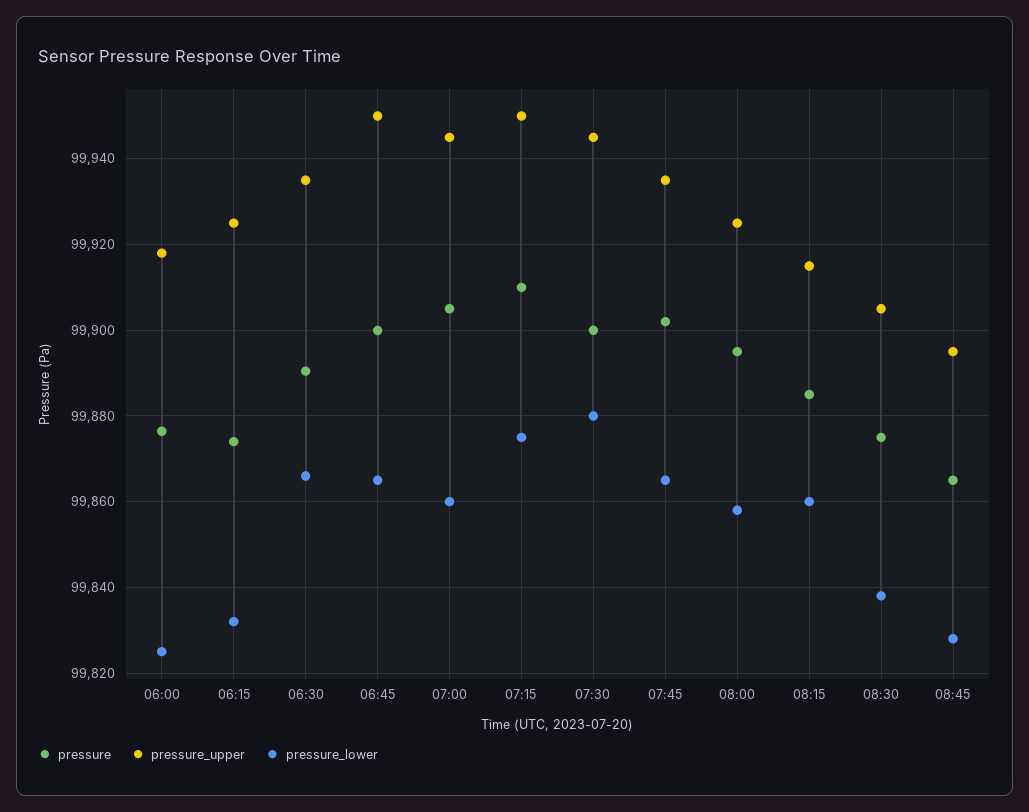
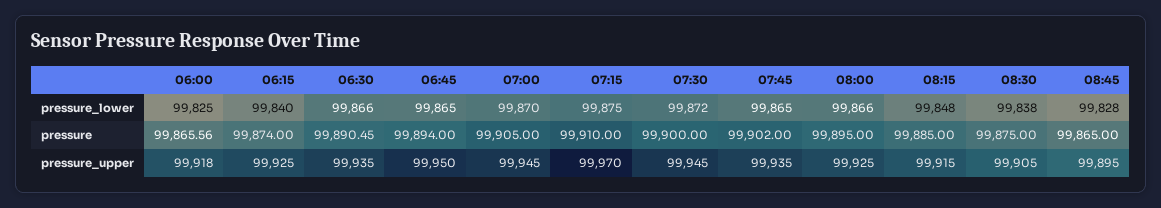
pressure, 06:00: 99876 -> 99865.56
pressure_lower, 06:15: 99832 -> 99840
pressure, 06:45: 99900 -> 99894
pressure_lower, 07:00: 99860 -> 99870
pressure_upper, 07:15: 99950 -> 99970
pressure_lower, 07:30: 99880 -> 99872
pressure_lower, 08:00: 99858 -> 99866
pressure_lower, 08:15: 99860 -> 99848

